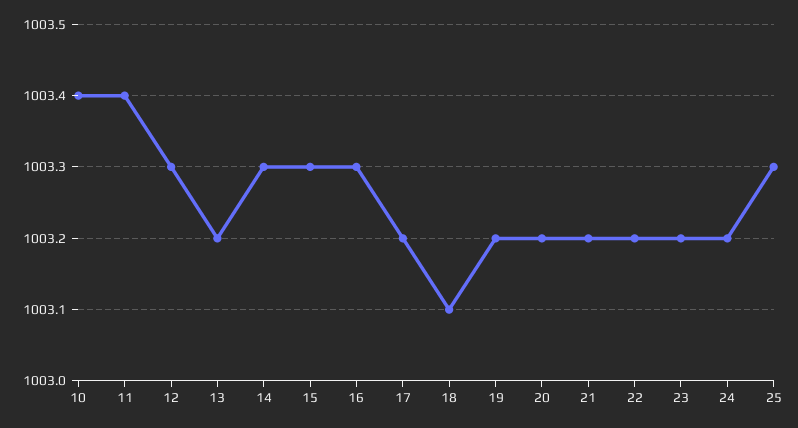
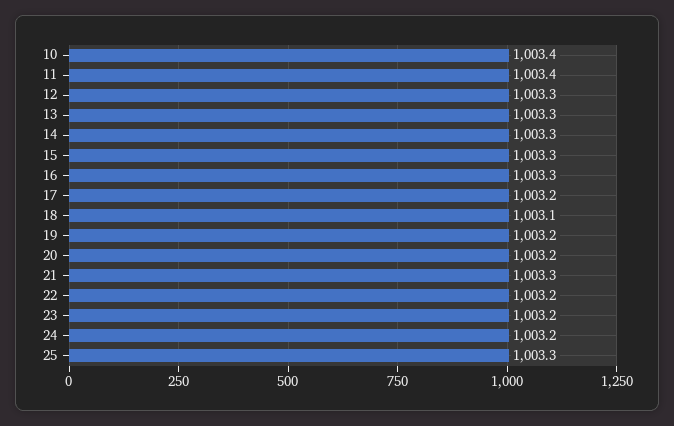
13: 1003.2 -> 1003.3
21: 1003.2 -> 1003.3

